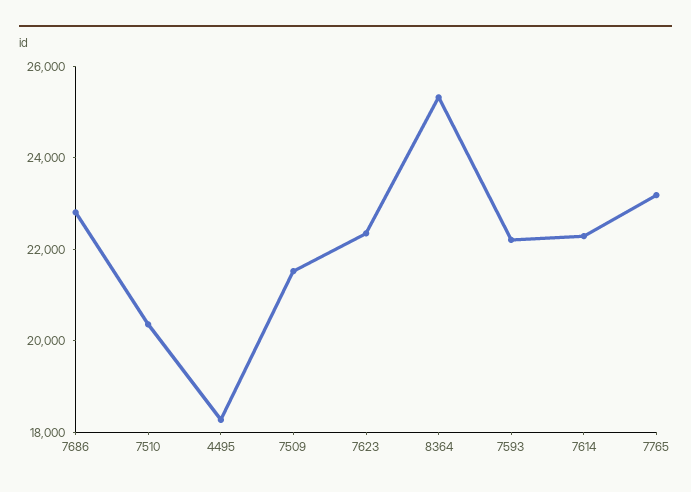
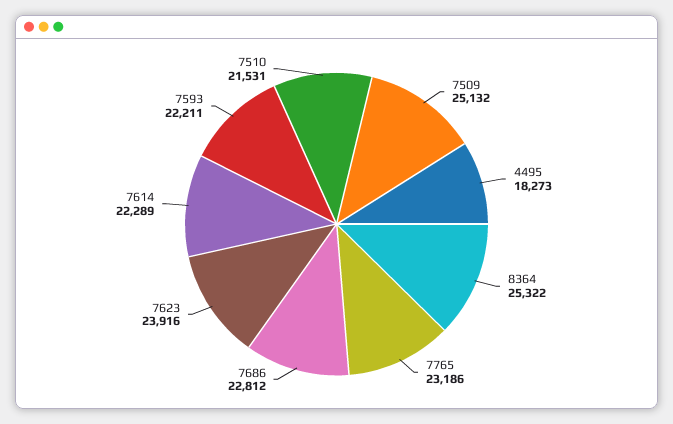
7510: 20500 -> 21531
7509: 21500 -> 25132
7623: 22500 -> 23916

